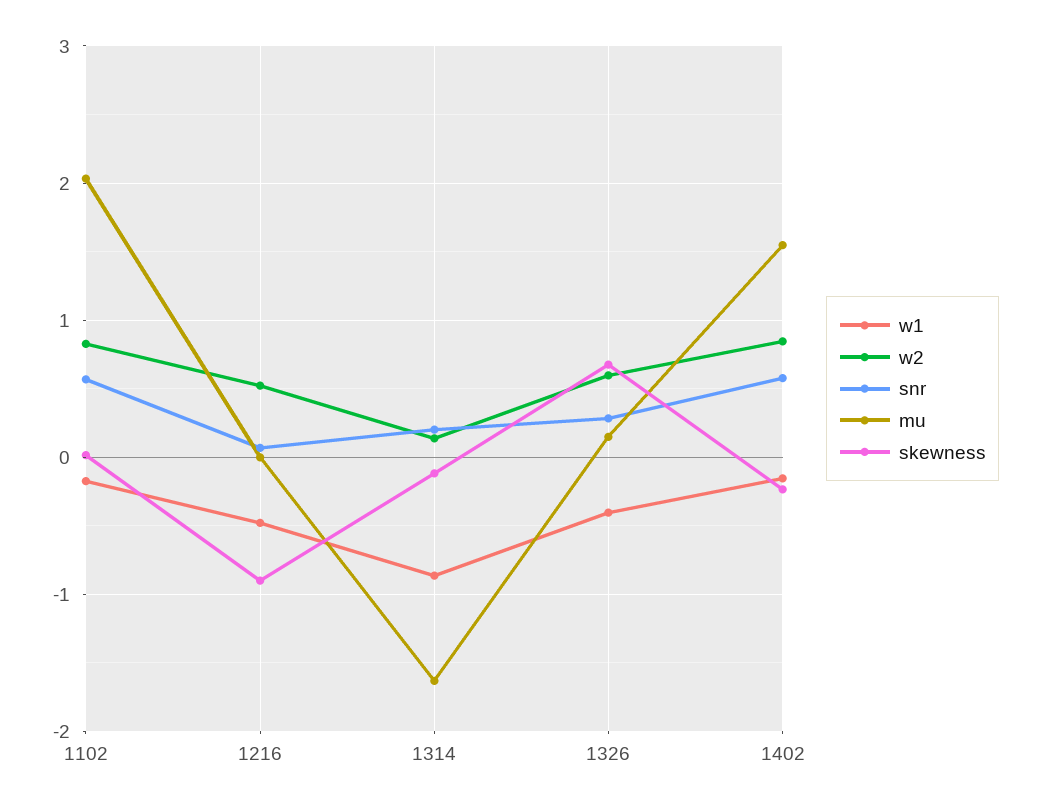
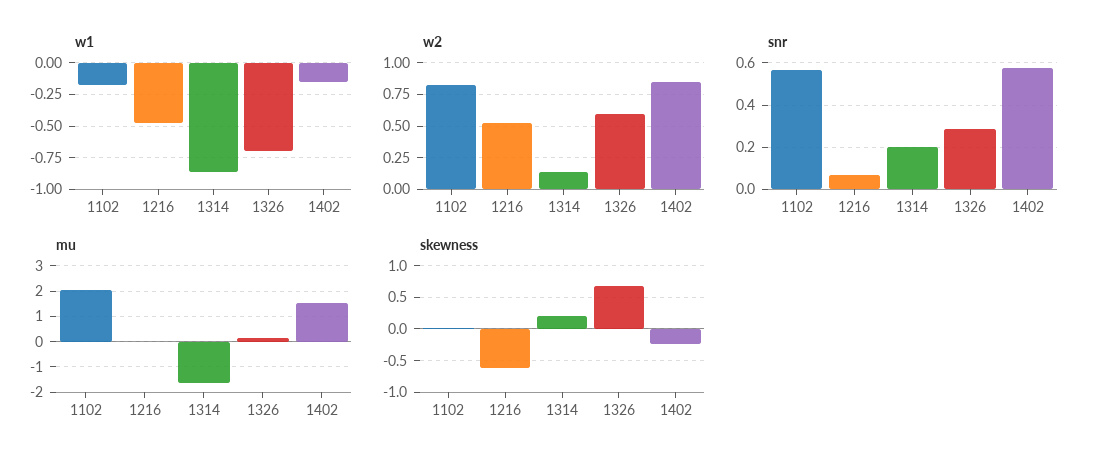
skewness, 1216: -0.9 -> -0.6
skewness, 1314: -0.1 -> 0.2
w1, 1326: -0.4 -> -0.7

